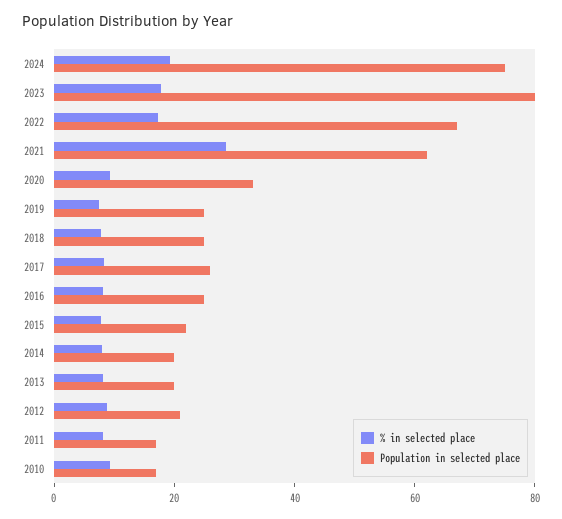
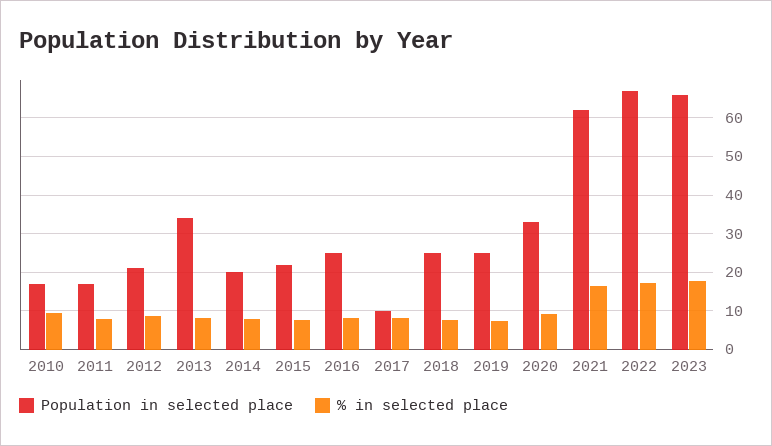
% in selected place, 2024: 20 -> none
Population in selected place, 2024: 75 -> none
Population in selected place, 2023: 80 -> 66
% in selected place, 2021: 30 -> 16
Population in selected place, 2017: 25 -> 10
Population in selected place, 2013: 20 -> 34

